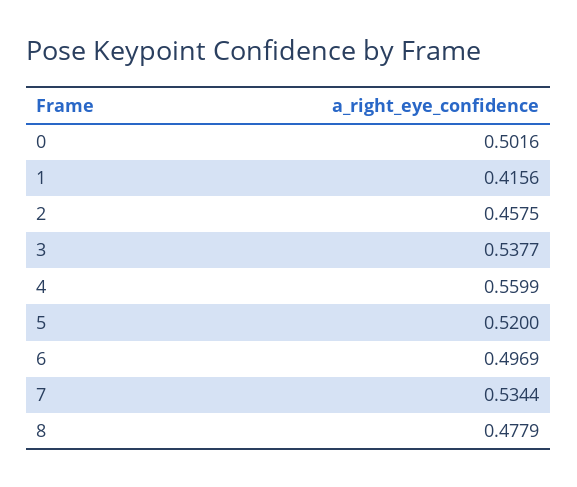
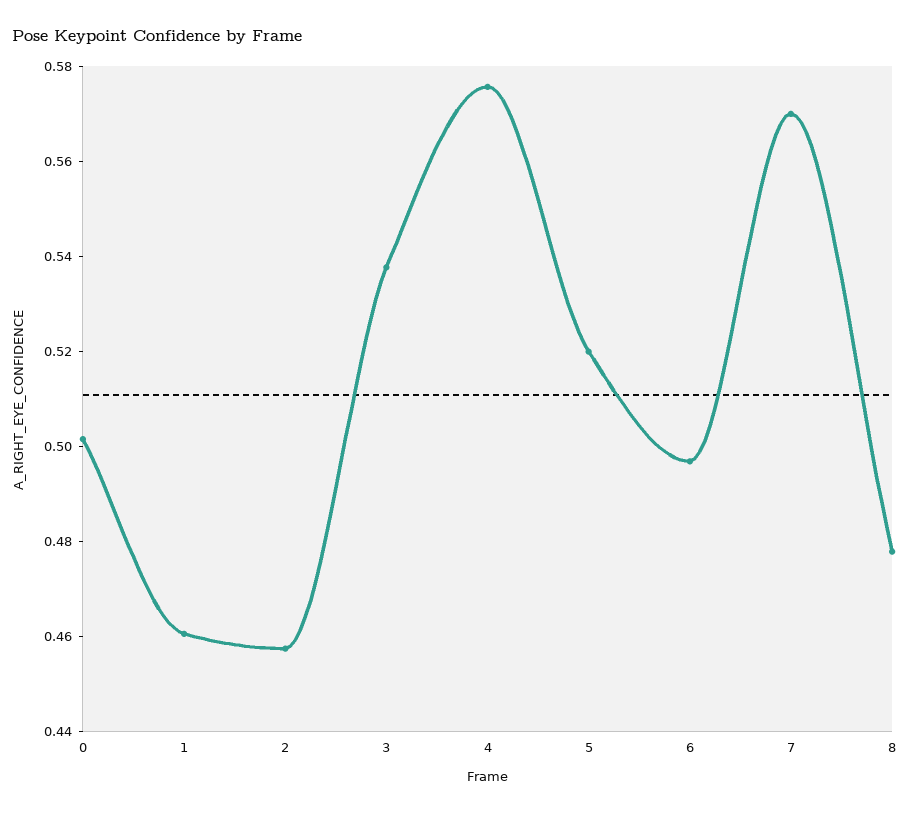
1: 0.4156 -> 0.46
4: 0.5599 -> 0.575
7: 0.5344 -> 0.57

